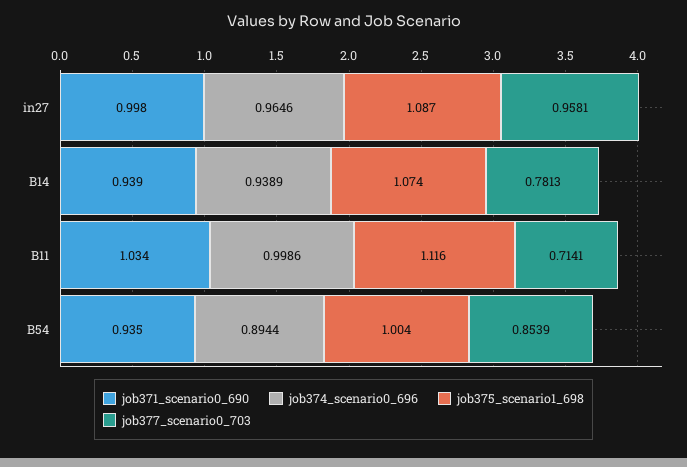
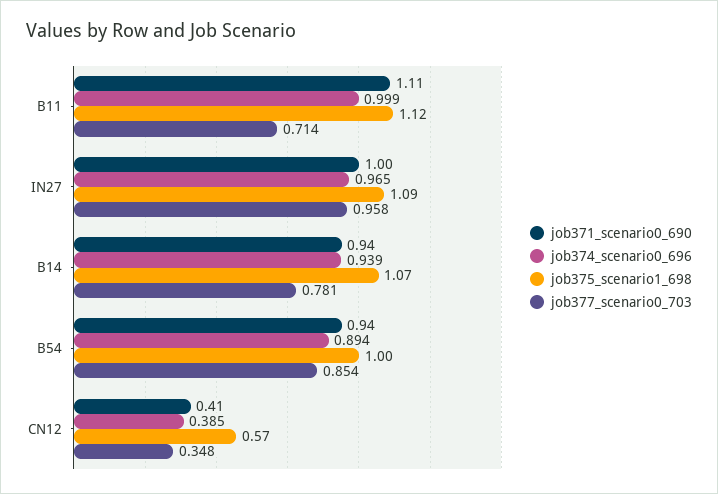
job371_scenario0_690, B11: 1.034 -> 1.11
job371_scenario0_690, CN12: none -> 0.41
job374_scenario0_696, CN12: none -> 0.385
job375_scenario1_698, CN12: none -> 0.57
job377_scenario0_703, CN12: none -> 0.348

